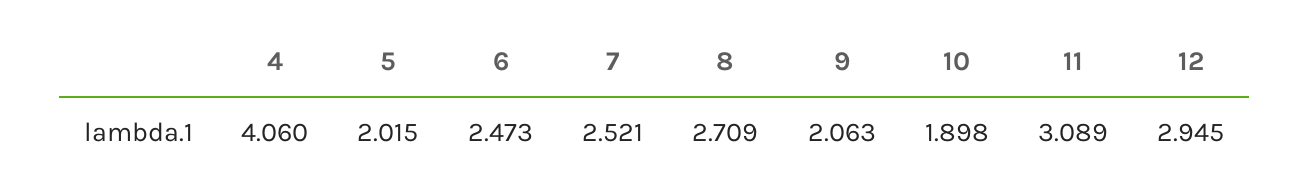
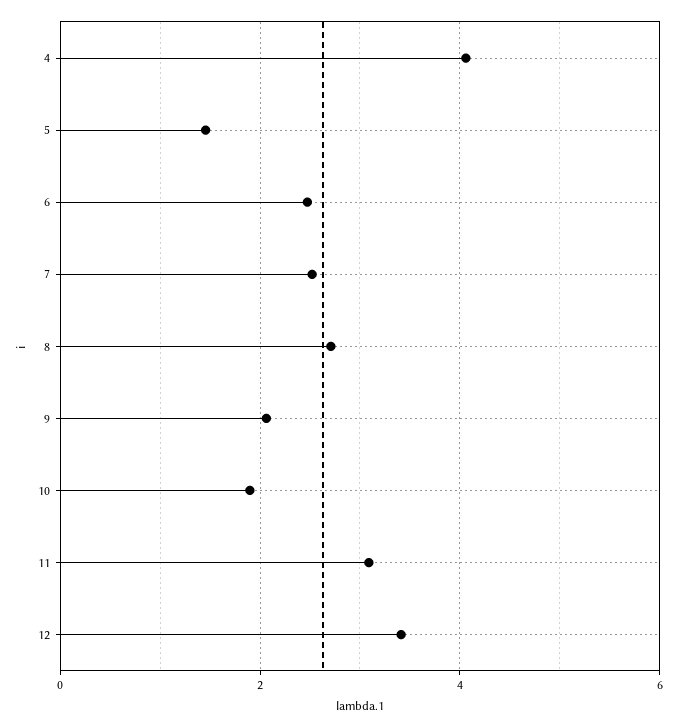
5: 2.015 -> 1.4
12: 2.945 -> 3.4

